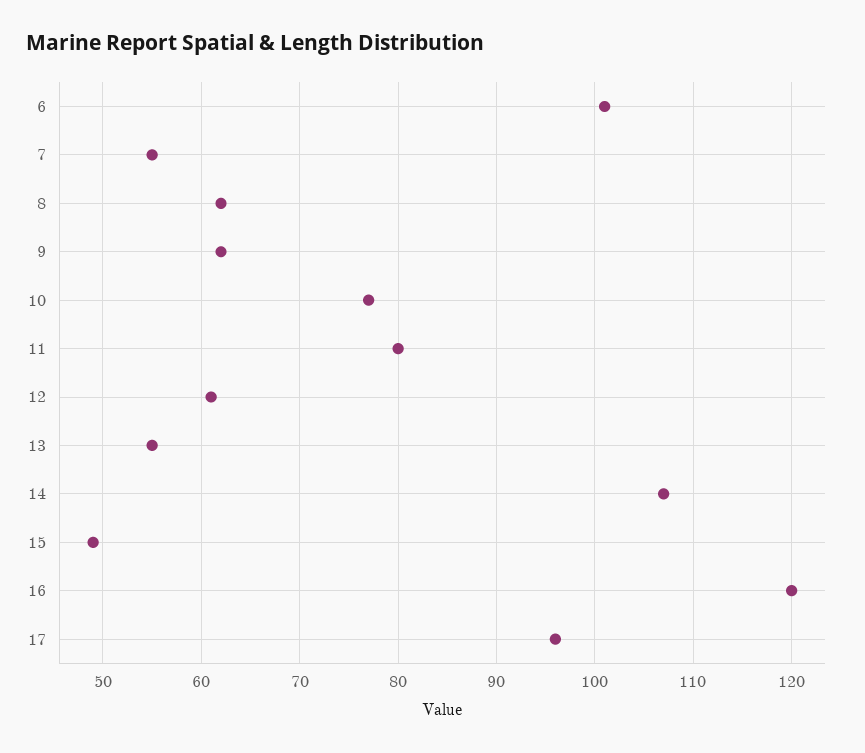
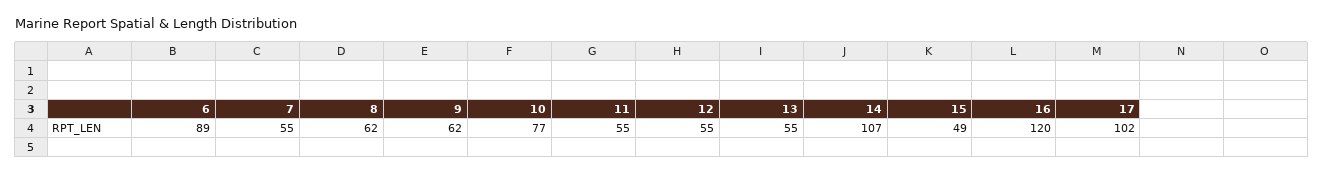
6: 101 -> 89
11: 80 -> 55
12: 61 -> 55
17: 96 -> 102

